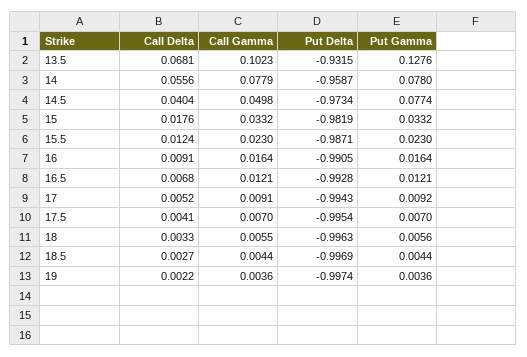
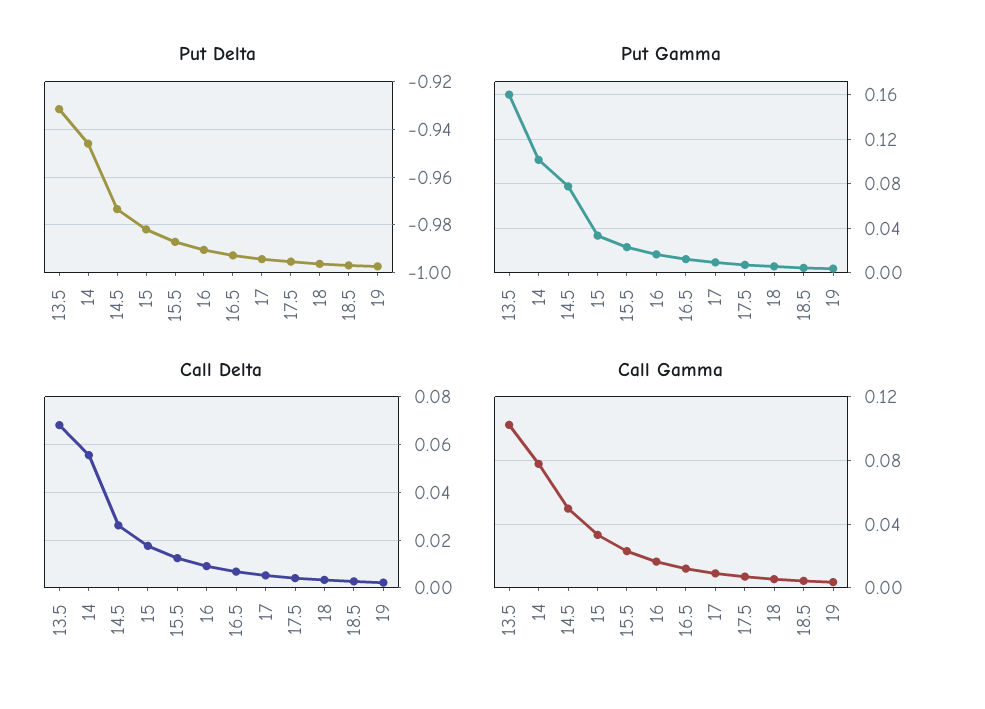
Put Gamma, 13.5: 0.1276 -> 0.16
Put Delta, 14: -0.9587 -> -0.945
Put Gamma, 14: 0.078 -> 0.1
Call Delta, 14.5: 0.0404 -> 0.025

